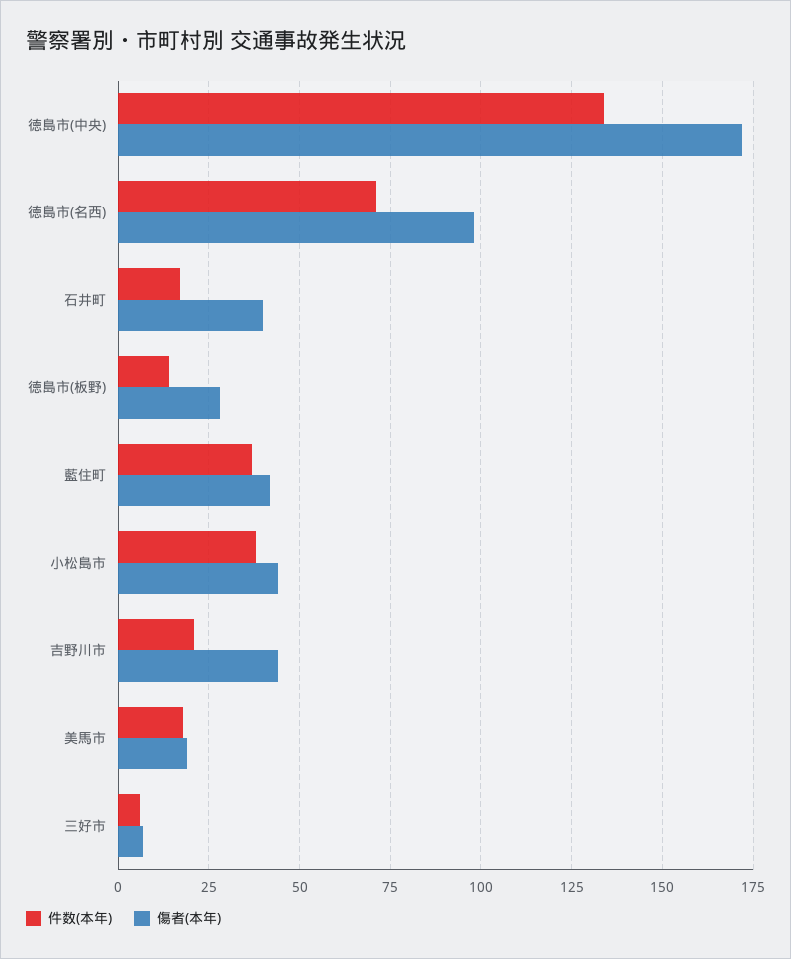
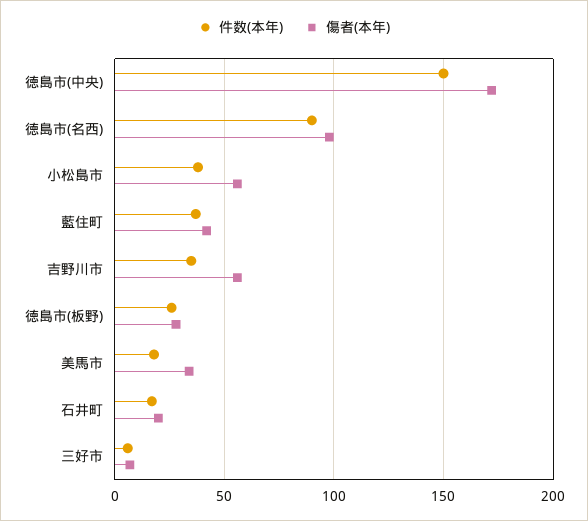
件数(本年), 徳島市(中央): 135 -> 150
件数(本年), 徳島市(名西): 70 -> 90
傷者(本年), 石井町: 40 -> 20
件数(本年), 徳島市(板野): 15 -> 25
傷者(本年), 小松島市: 45 -> 55
件数(本年), 吉野川市: 20 -> 35
傷者(本年), 吉野川市: 45 -> 55
傷者(本年), 美馬市: 20 -> 35

